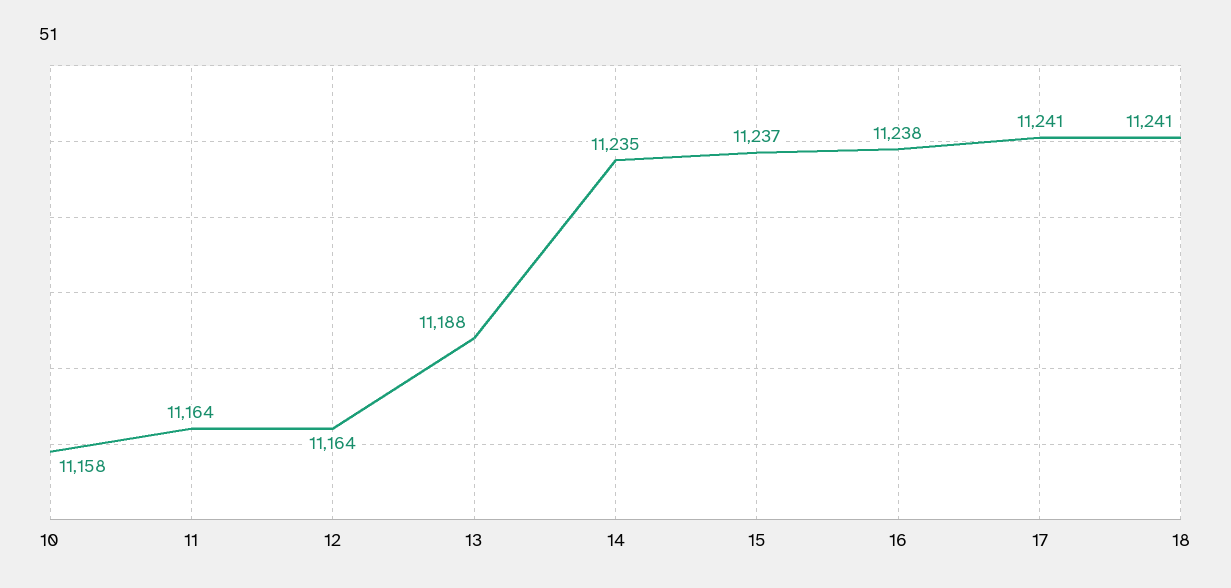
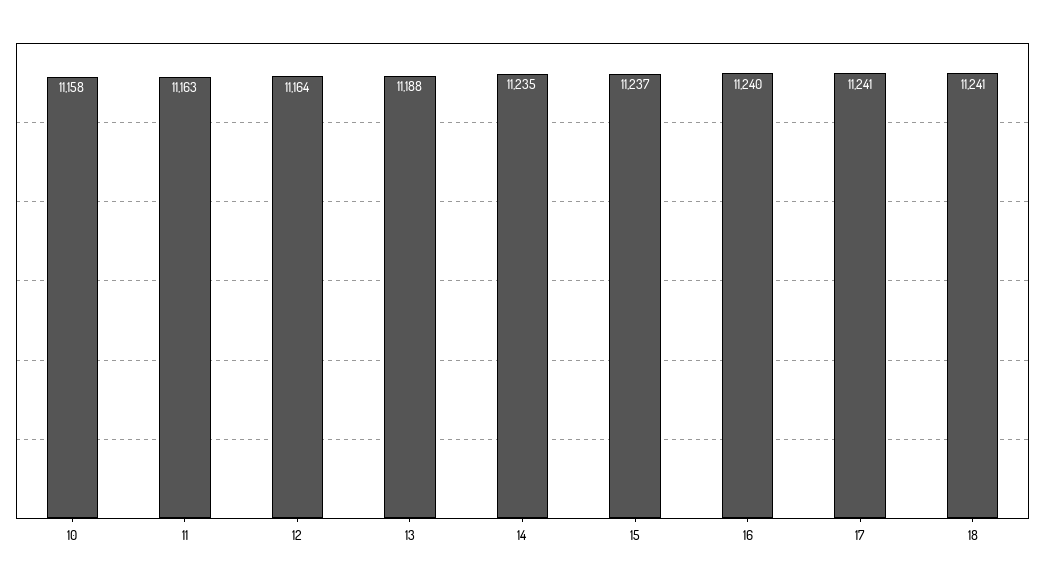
11: 11164 -> 11163
16: 11238 -> 11240

